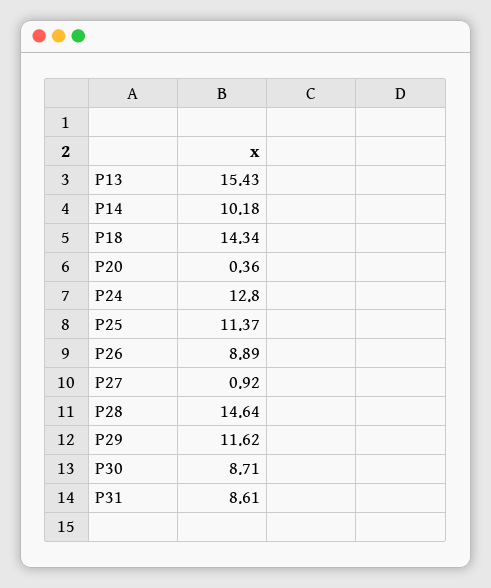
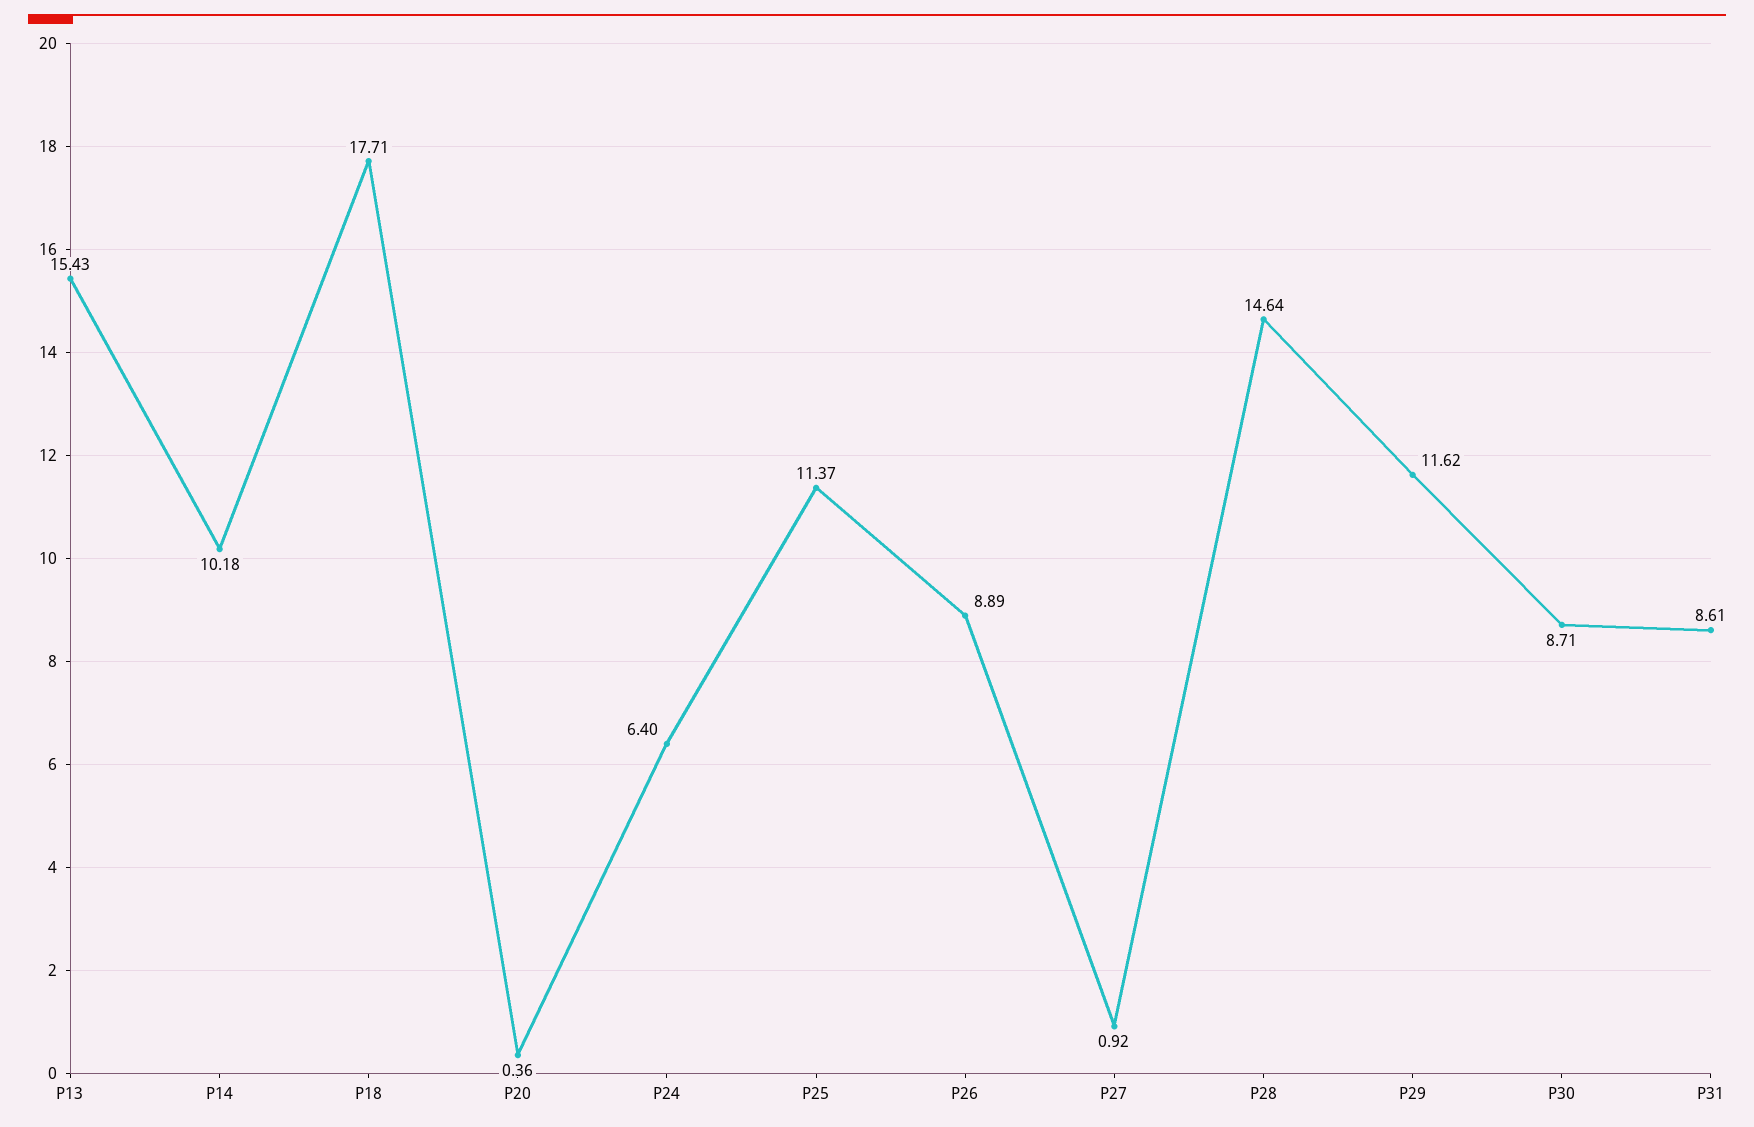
P18: 14.34 -> 17.71
P24: 12.8 -> 6.4

